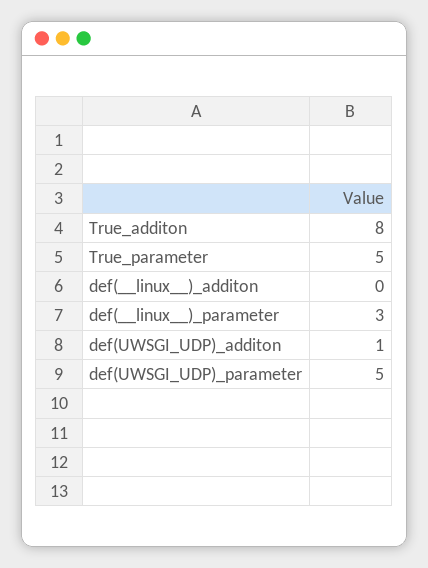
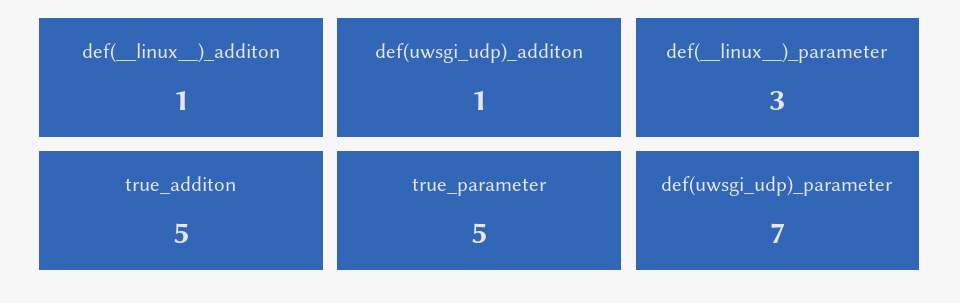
True_additon: 8 -> 5
def(__linux__)_additon: 0 -> 1
def(UWSGI_UDP)_parameter: 5 -> 7

